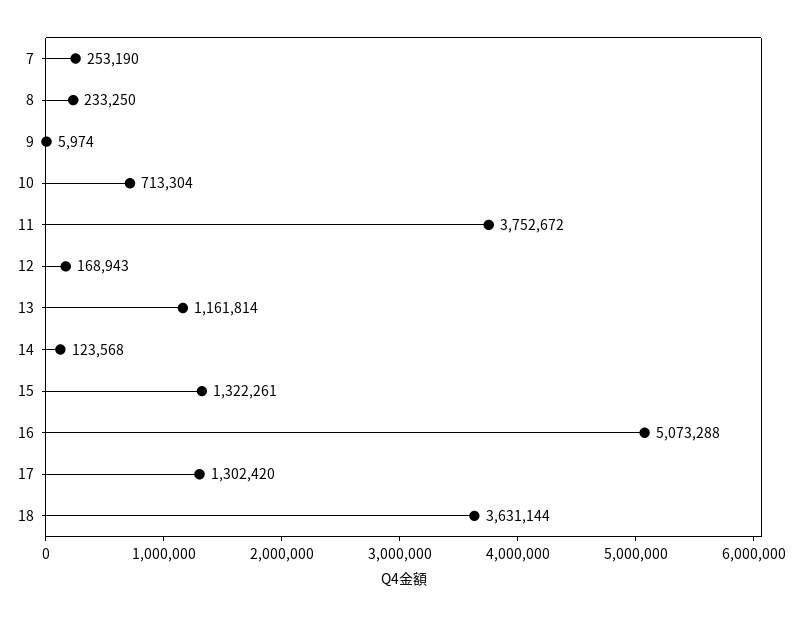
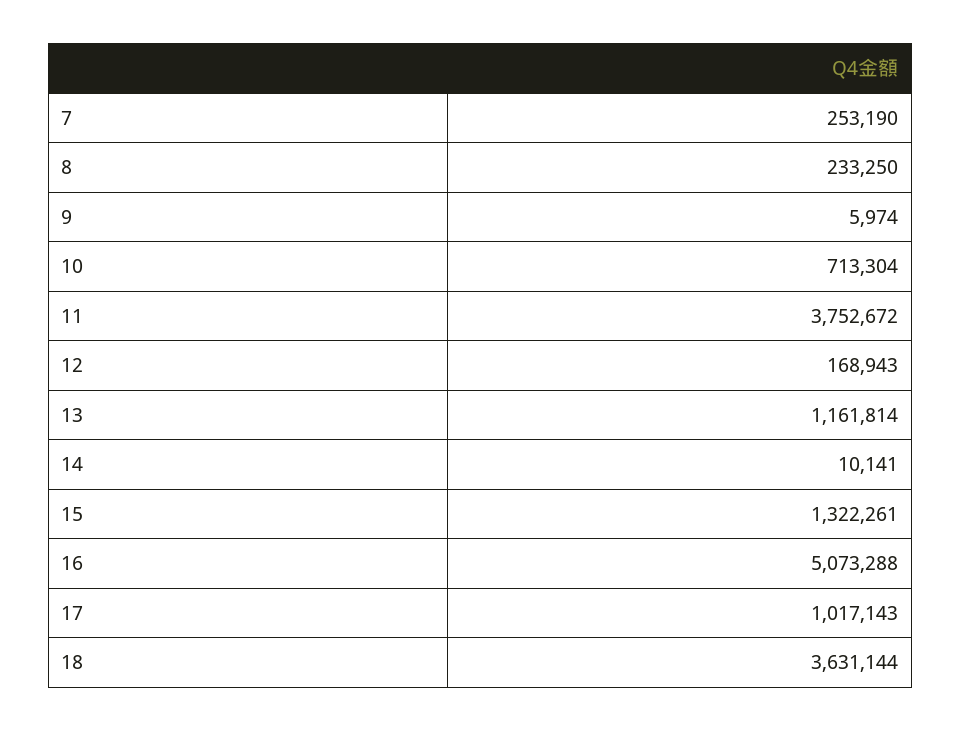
14: 123568 -> 10141
17: 1302420 -> 1017143

